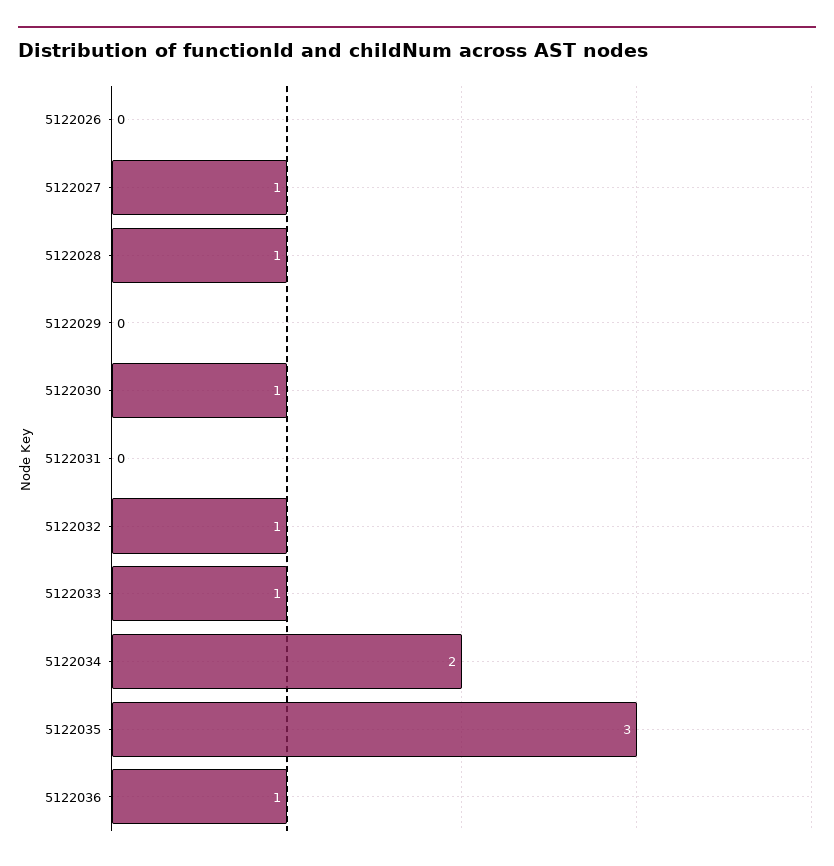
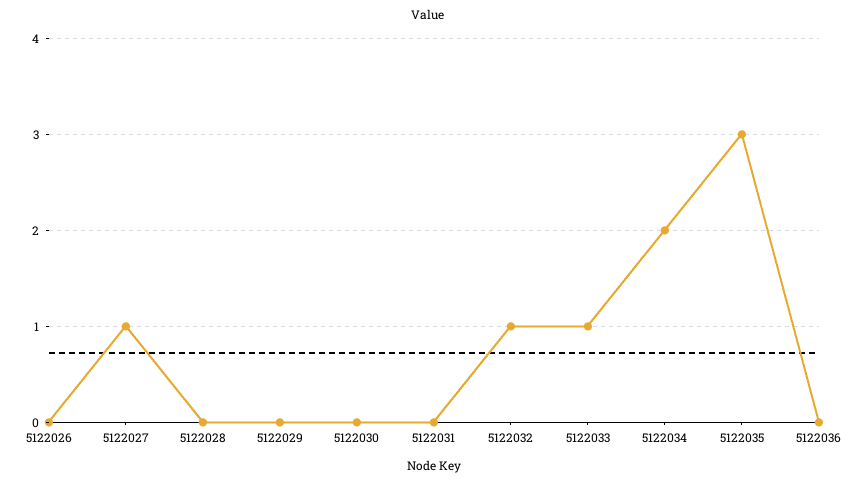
5122028: 1 -> 0
5122030: 1 -> 0
5122036: 1 -> 0

